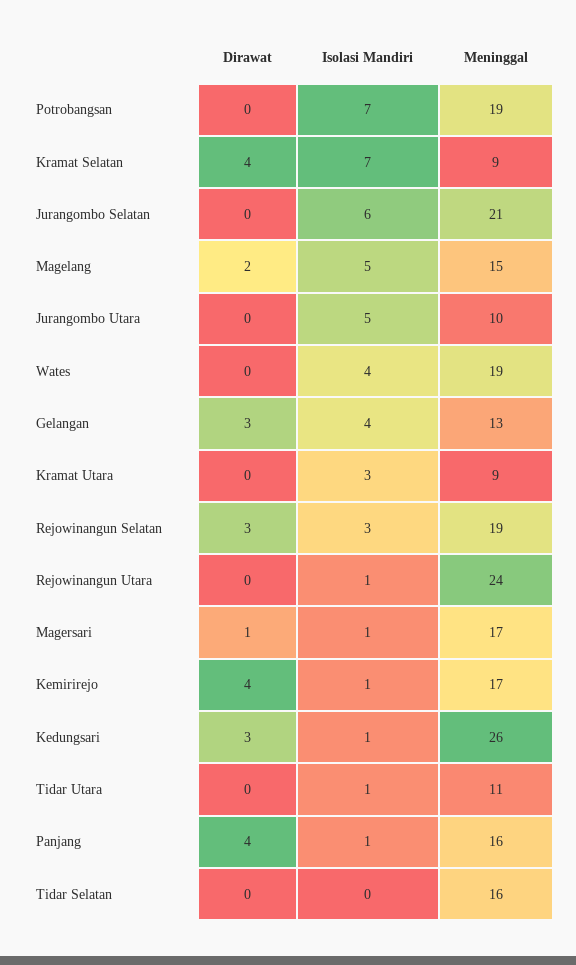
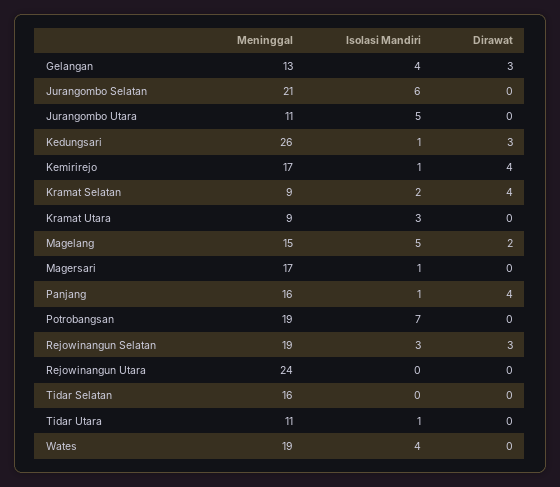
Isolasi Mandiri, Kramat Selatan: 7 -> 2
Meninggal, Jurangombo Utara: 10 -> 11
Isolasi Mandiri, Rejowinangun Utara: 1 -> 0
Dirawat, Magersari: 1 -> 0

